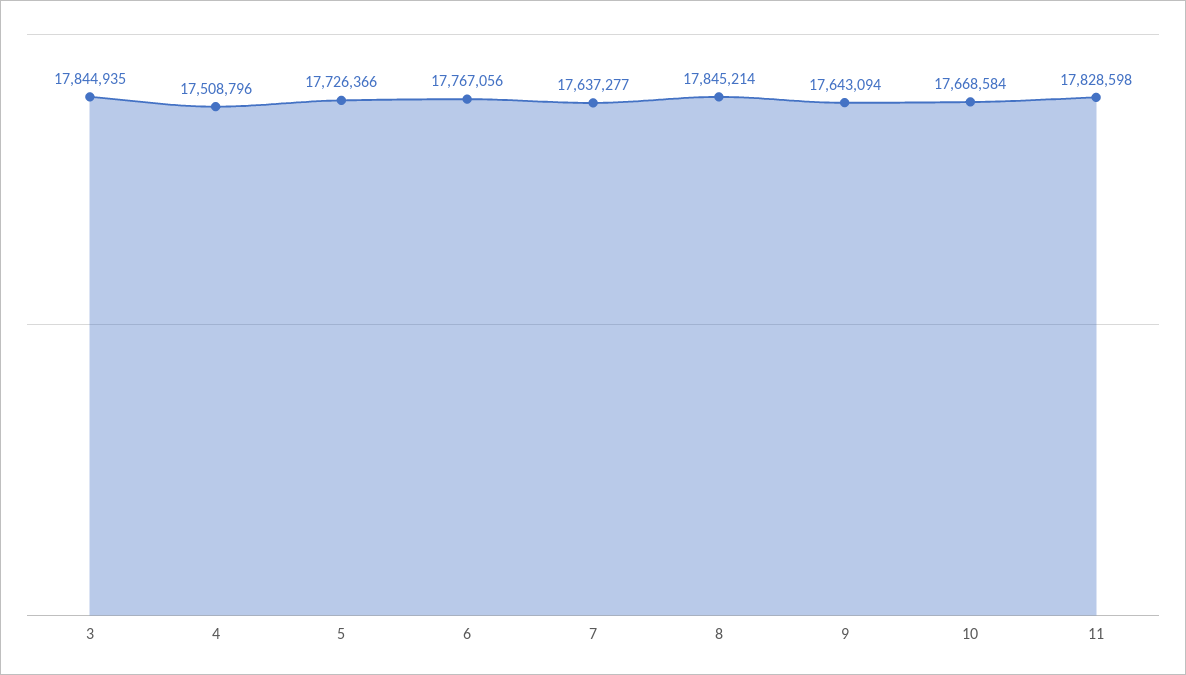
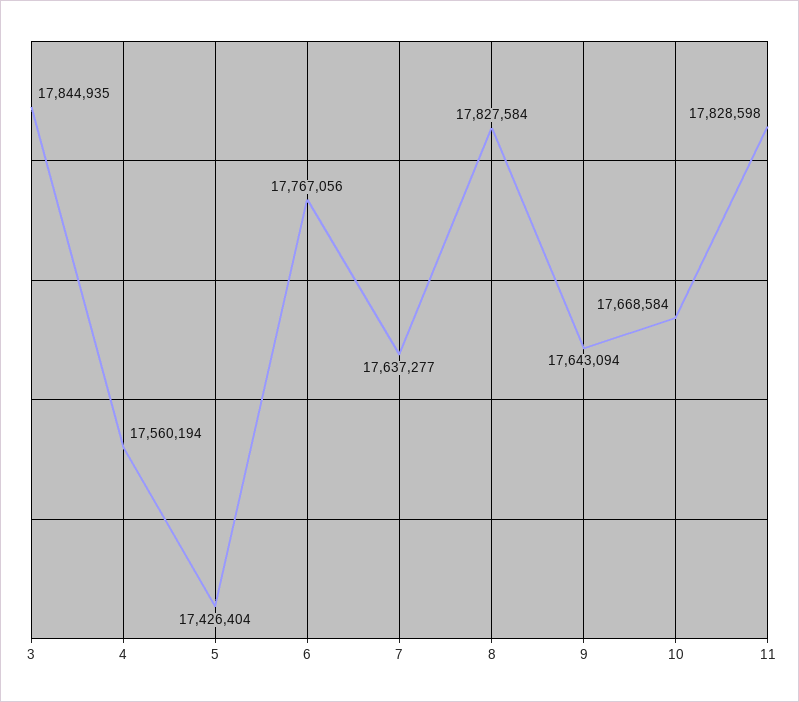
4: 17508796 -> 17560194
5: 17726366 -> 17426404
8: 17845214 -> 17827584

